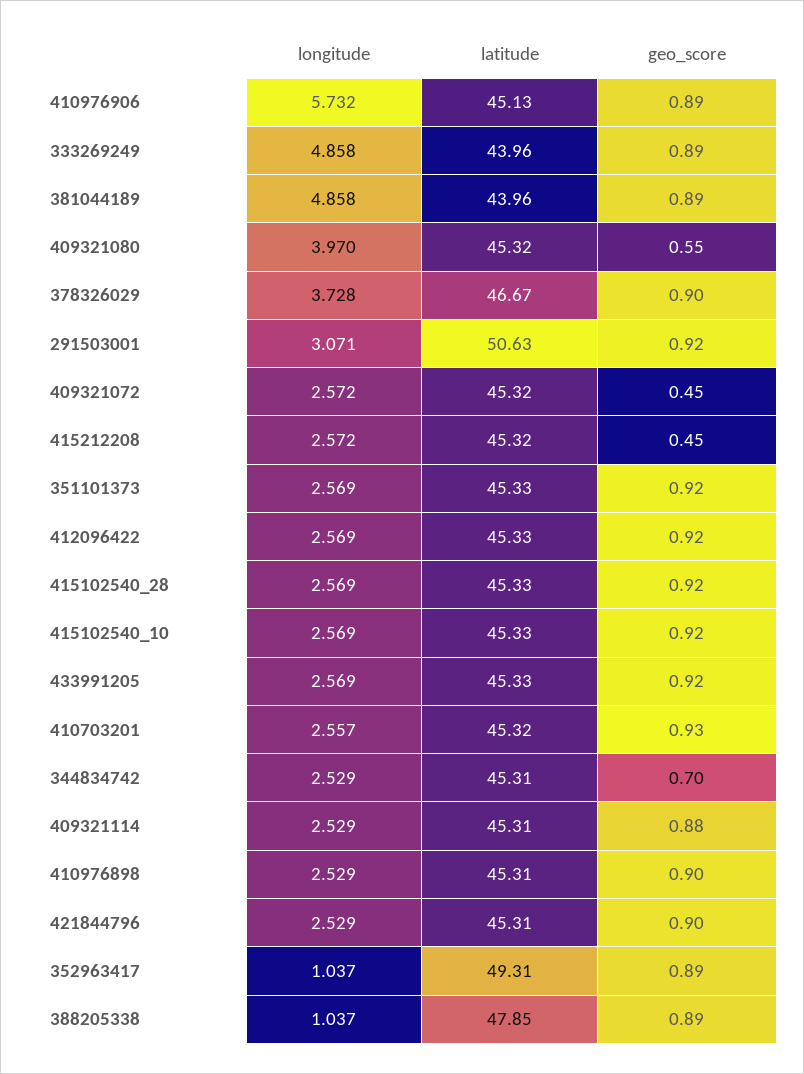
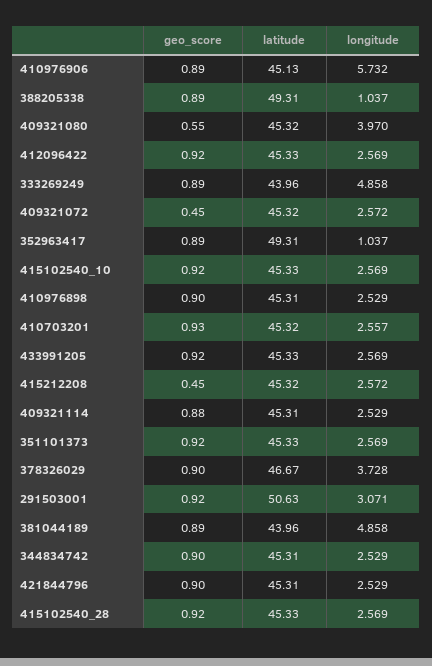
geo_score, 344834742: 0.7 -> 0.9
latitude, 388205338: 47.85 -> 49.31

